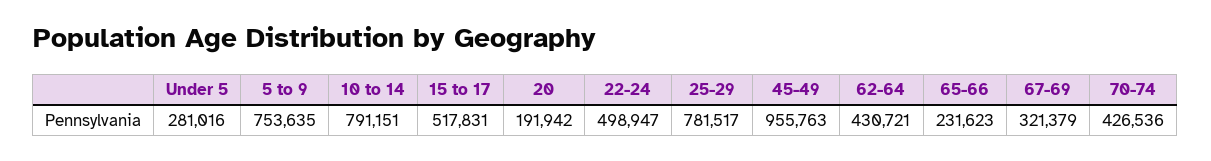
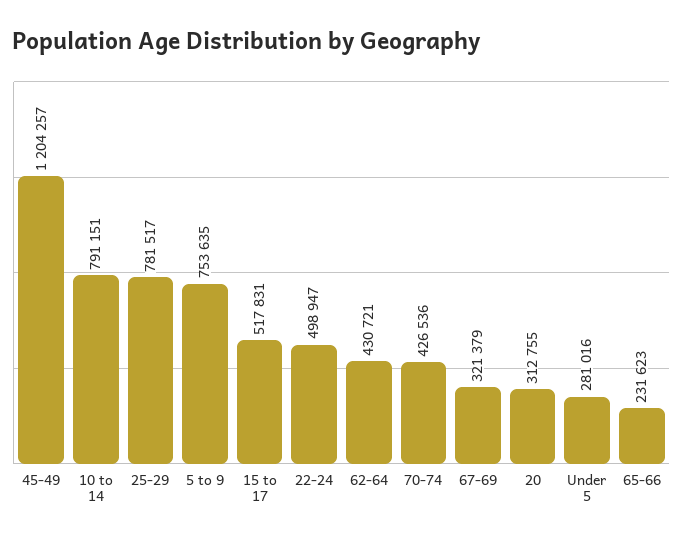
20: 191942 -> 312755
45-49: 955763 -> 1204257

